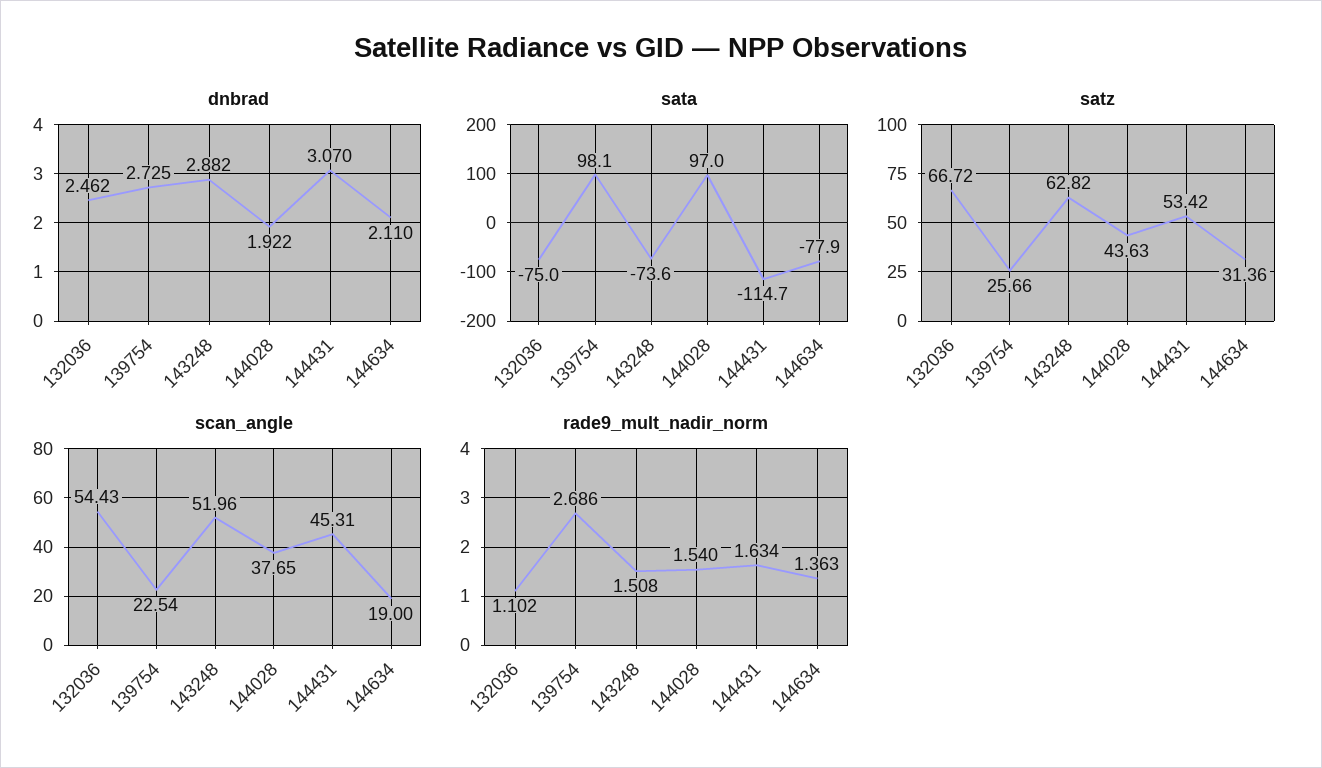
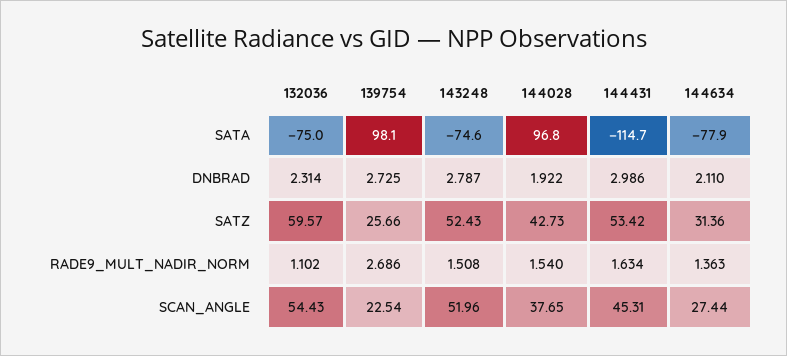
dnbrad, 132036: 2.462 -> 2.314
dnbrad, 143248: 2.882 -> 2.787
dnbrad, 144431: 3.07 -> 2.986
sata, 143248: -73.6 -> -74.6
sata, 144028: 97 -> 96.8
satz, 132036: 66.72 -> 59.57
satz, 143248: 62.82 -> 52.43
satz, 144028: 43.63 -> 42.73
scan_angle, 144634: 19 -> 27.44

